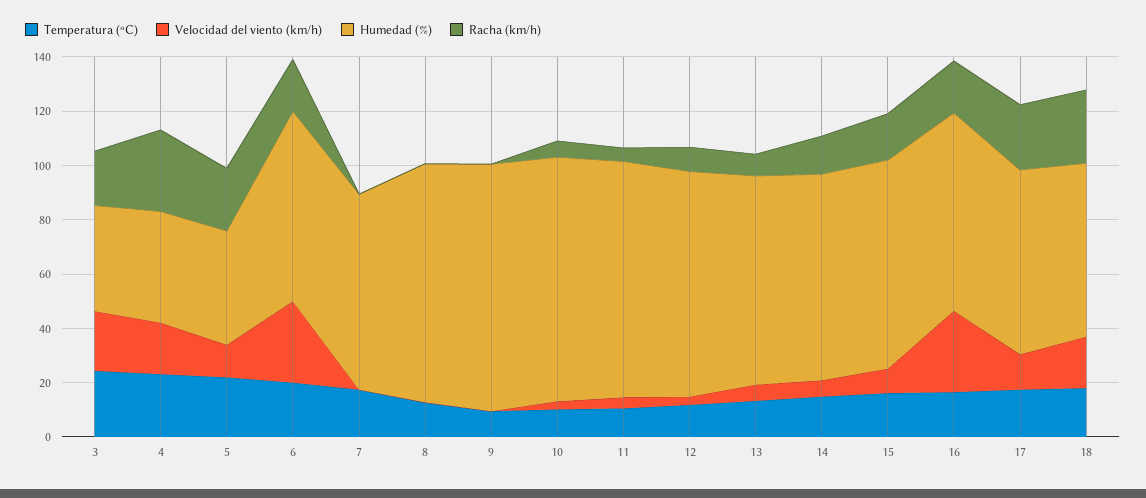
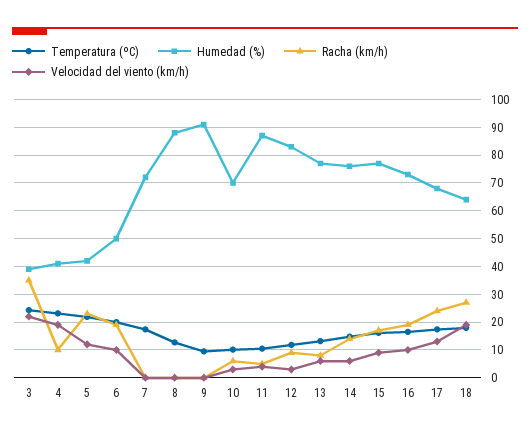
Racha (km/h), 3: 20 -> 35
Racha (km/h), 4: 30 -> 10
Velocidad del viento (km/h), 6: 30 -> 10
Humedad (%), 6: 70 -> 50
Humedad (%), 10: 90 -> 70
Velocidad del viento (km/h), 16: 30 -> 10

